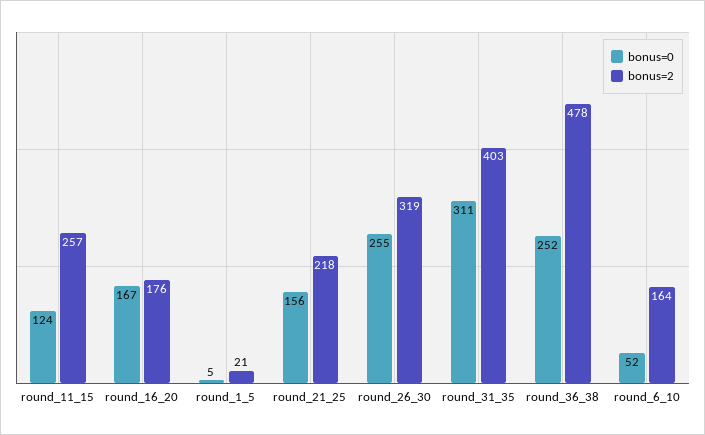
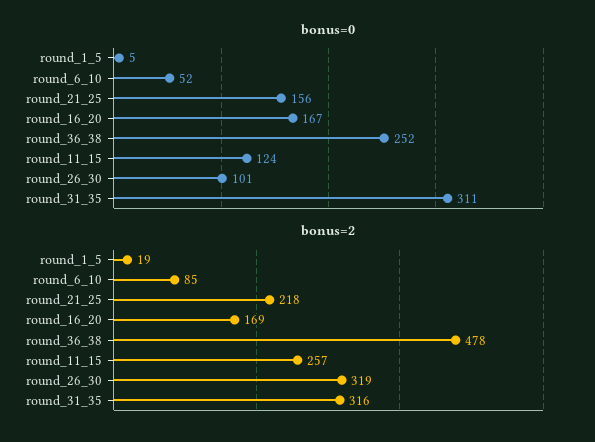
bonus=2, round_16_20: 176 -> 169
bonus=2, round_1_5: 21 -> 19
bonus=0, round_26_30: 255 -> 101
bonus=2, round_31_35: 403 -> 316
bonus=2, round_6_10: 164 -> 85

